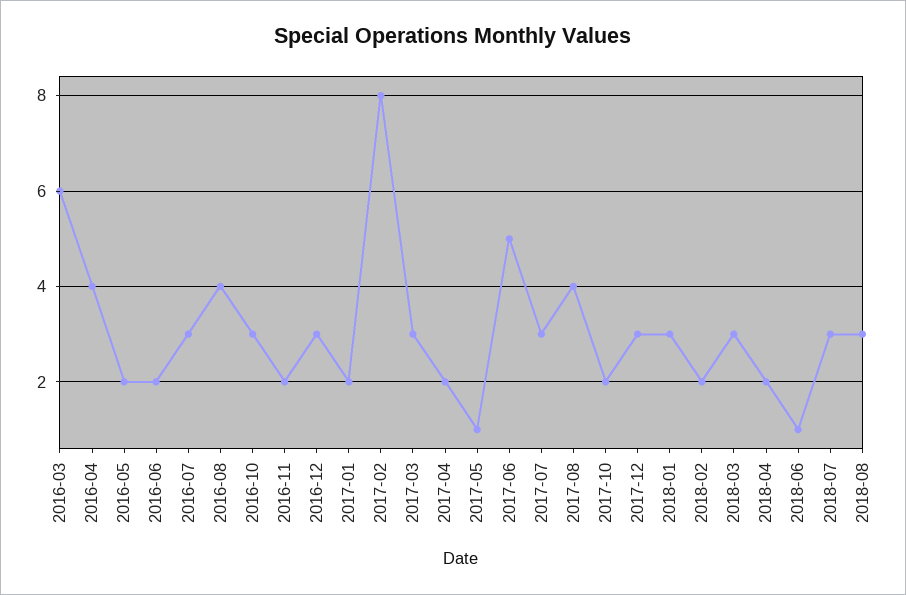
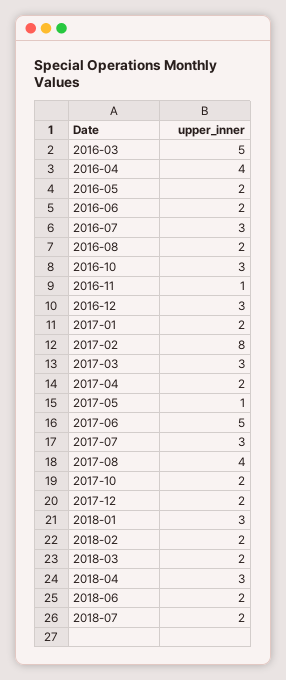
2016-03: 6 -> 5
2016-08: 4 -> 2
2016-11: 2 -> 1
2017-12: 3 -> 2
2018-03: 3 -> 2
2018-04: 2 -> 3
2018-06: 1 -> 2
2018-07: 3 -> 2
2018-08: 3 -> none

